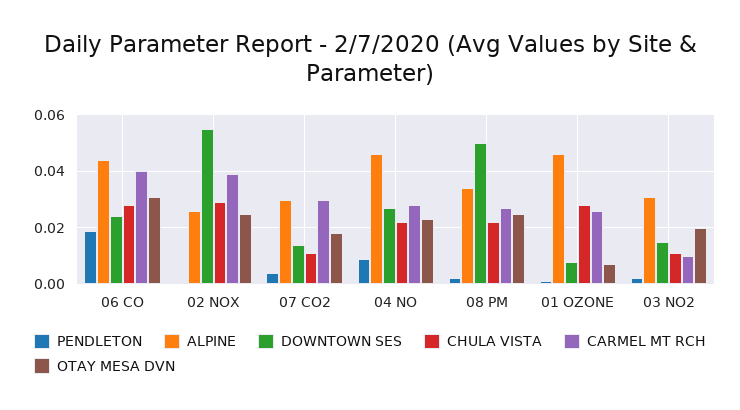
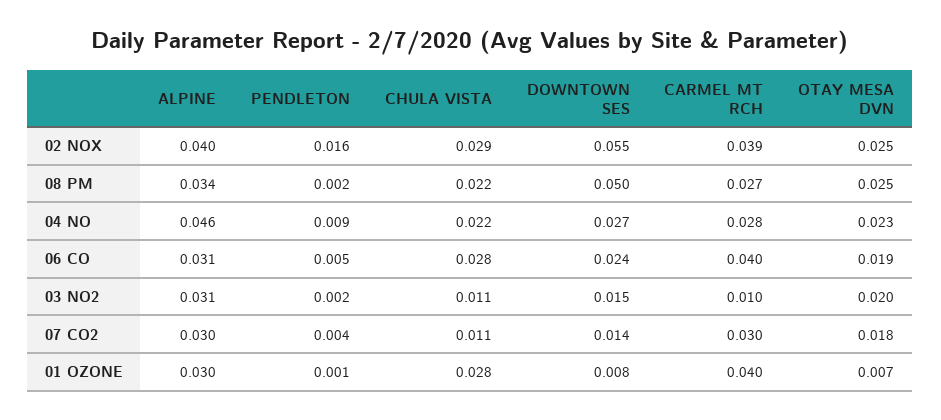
PENDLETON, 06 CO: 0.02 -> 0.005
ALPINE, 06 CO: 0.045 -> 0.031
OTAY MESA DVN, 06 CO: 0.03 -> 0.019
PENDLETON, 02 NOX: 0 -> 0.016
ALPINE, 02 NOX: 0.025 -> 0.04
ALPINE, 01 OZONE: 0.045 -> 0.03
CARMEL MT RCH, 01 OZONE: 0.025 -> 0.04

